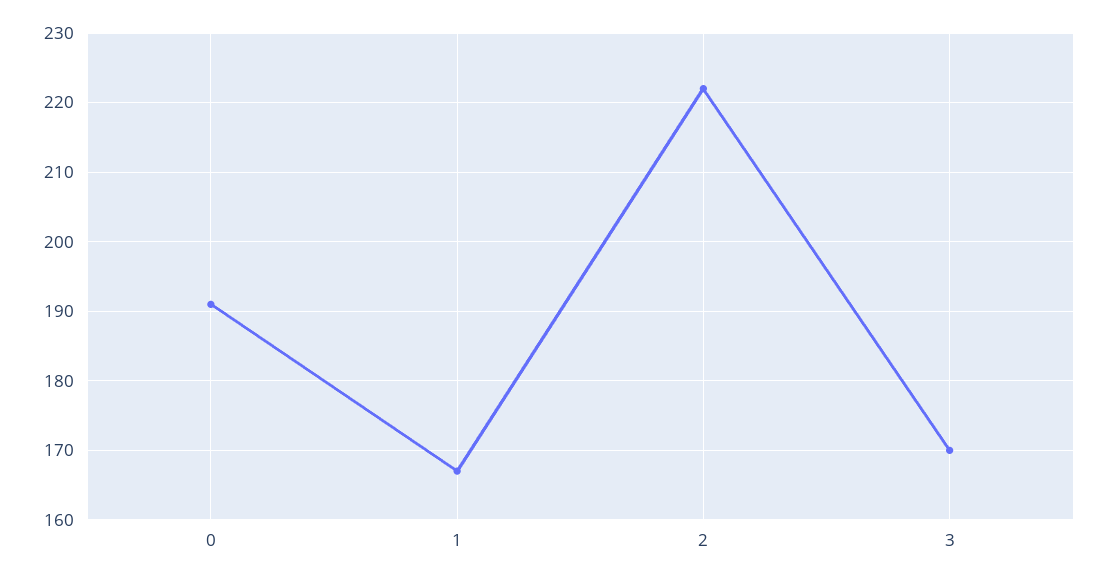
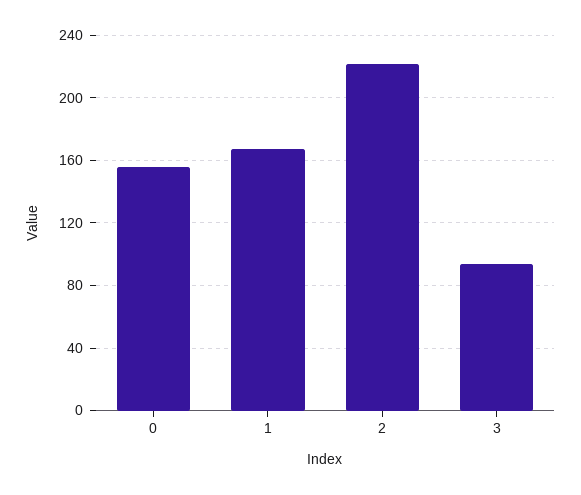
0: 191 -> 155
3: 170 -> 95

